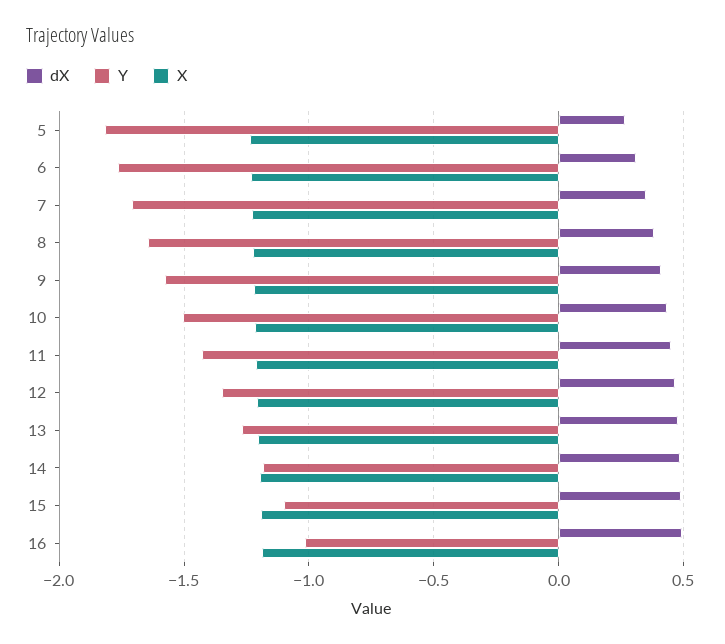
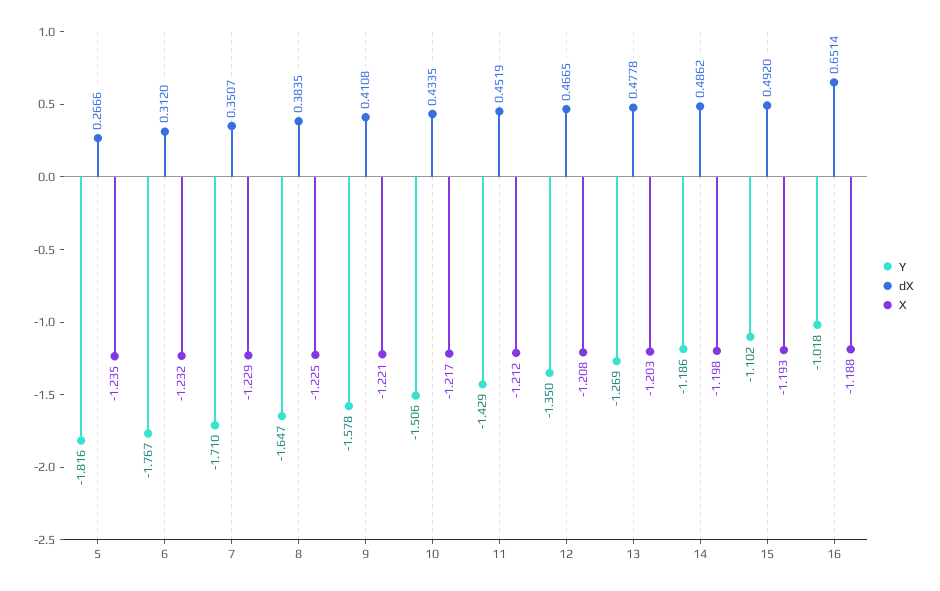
dX, 16: 0.5 -> 0.6514

